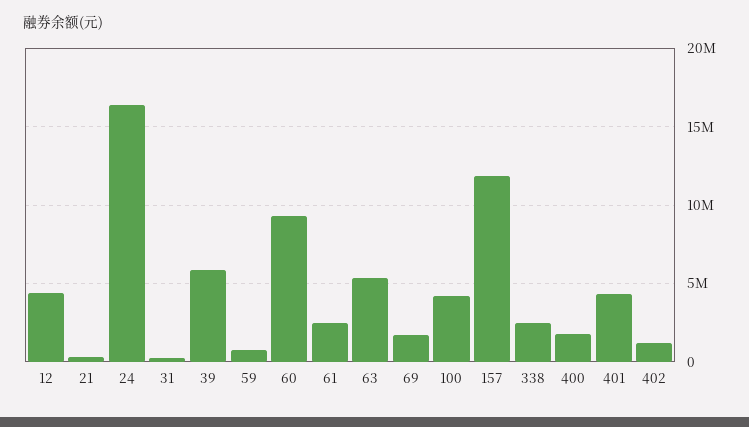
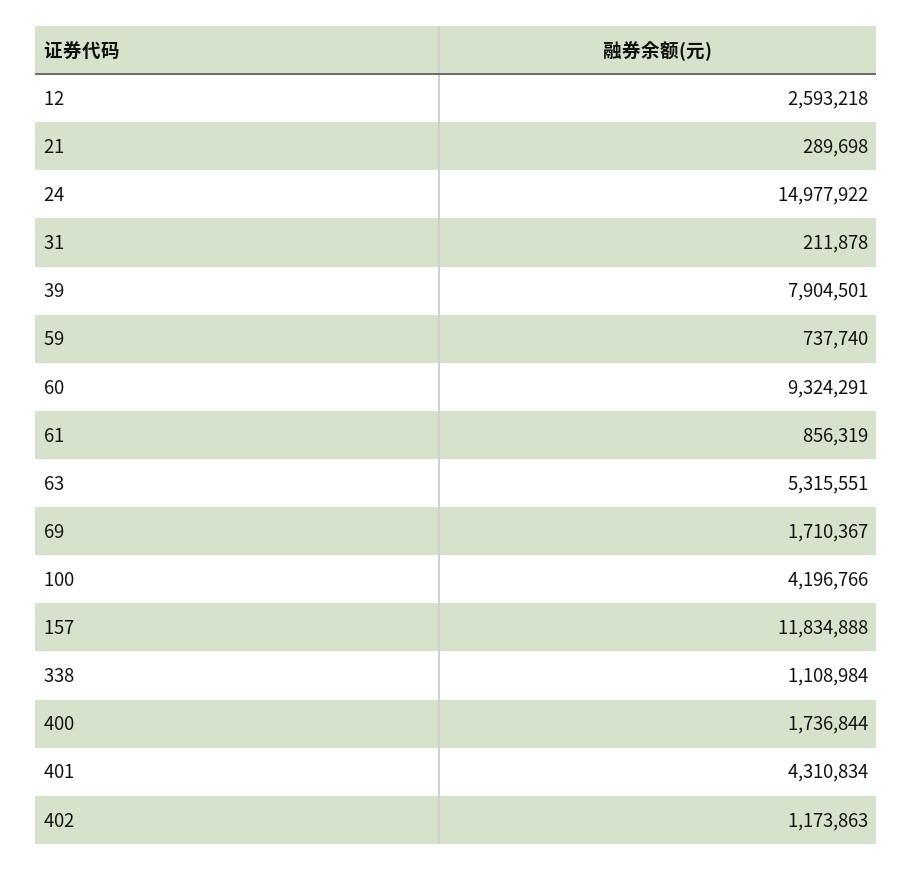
12: 4500000 -> 2593218
24: 16500000 -> 14977922
39: 6000000 -> 7904501
61: 2500000 -> 856319
338: 2500000 -> 1108984

